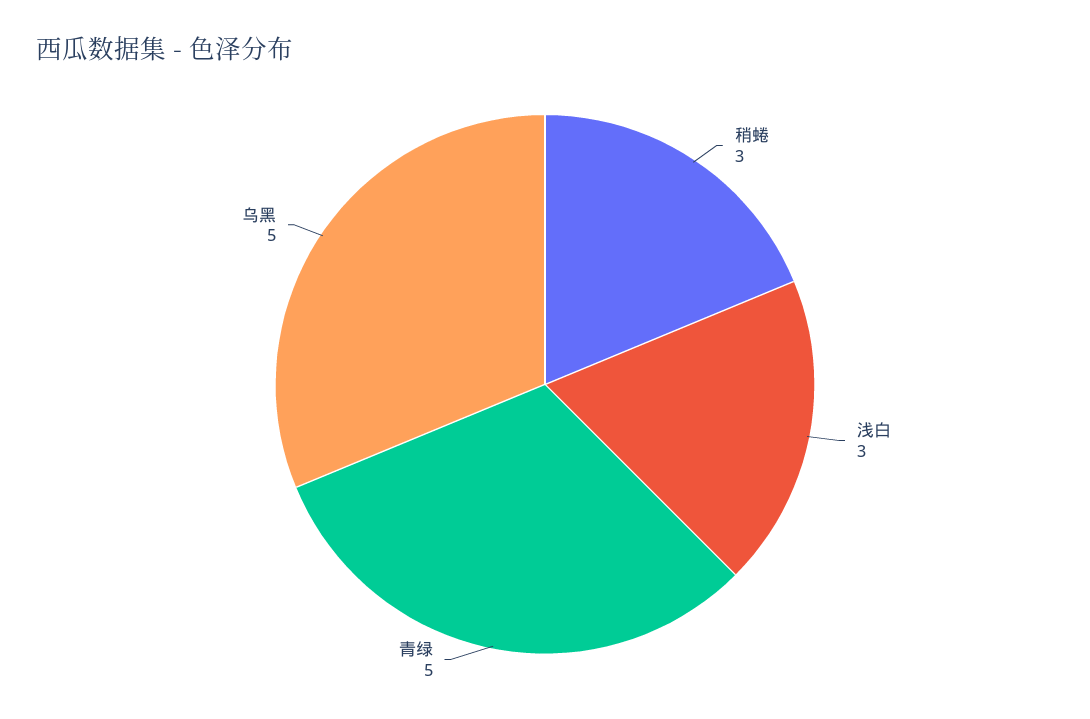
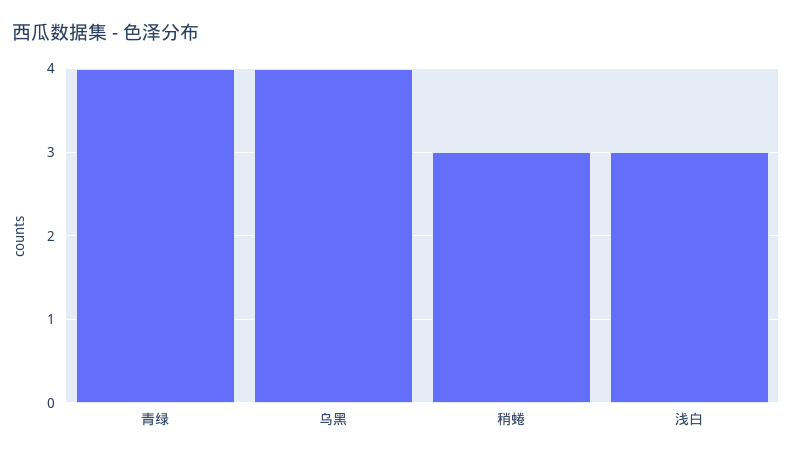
青绿: 5 -> 4
乌黑: 5 -> 4

